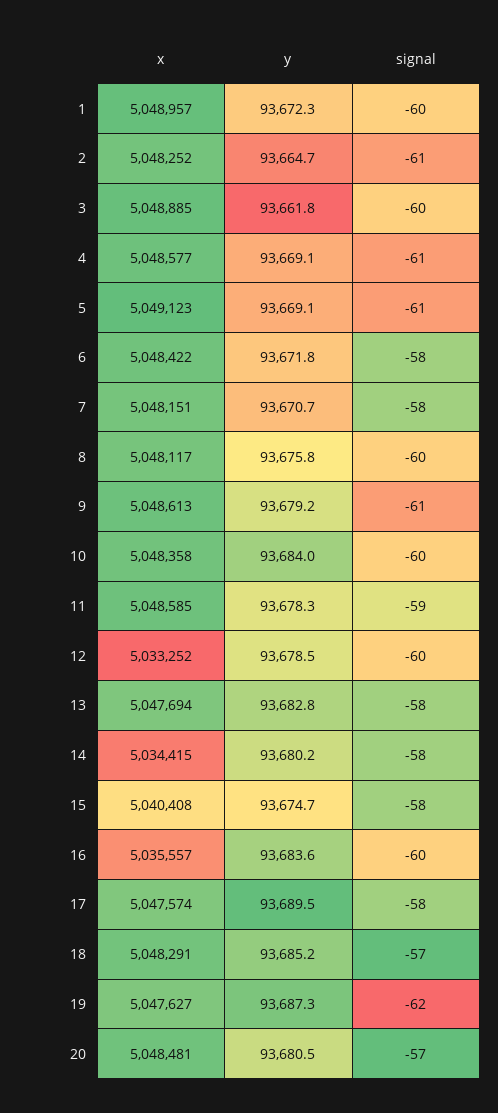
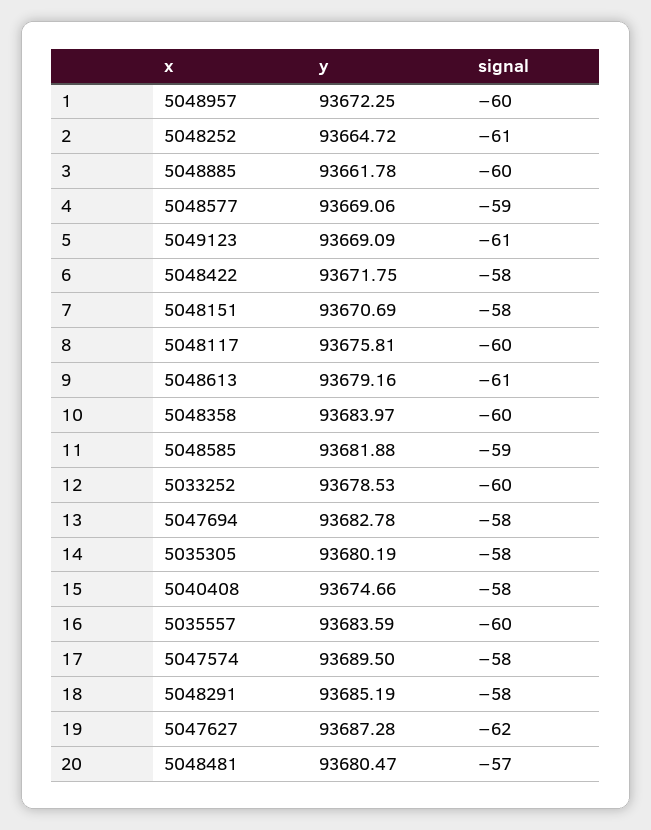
signal, 4: -61 -> -59
y, 11: 93678.3 -> 93681.88
x, 14: 5034415 -> 5035305
signal, 18: -57 -> -58

